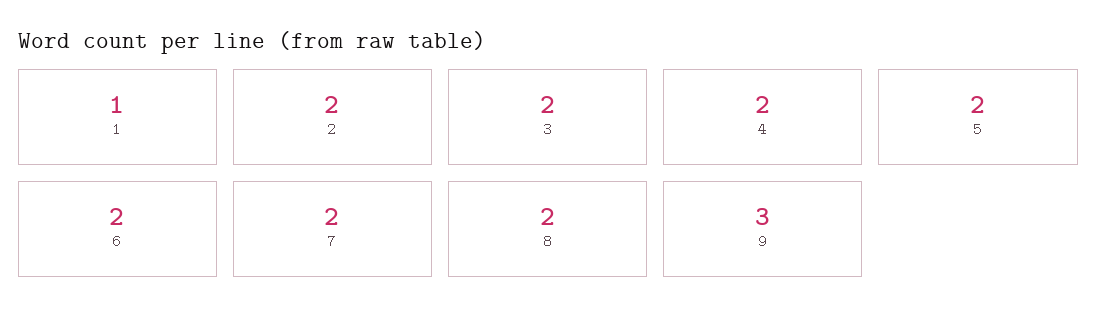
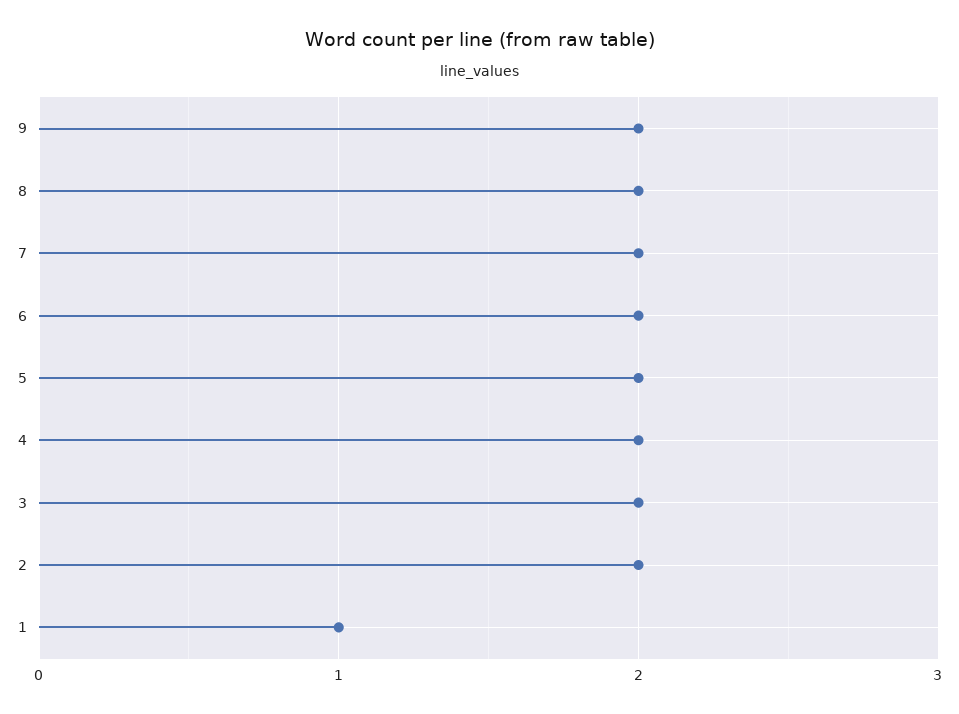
9: 3 -> 2

